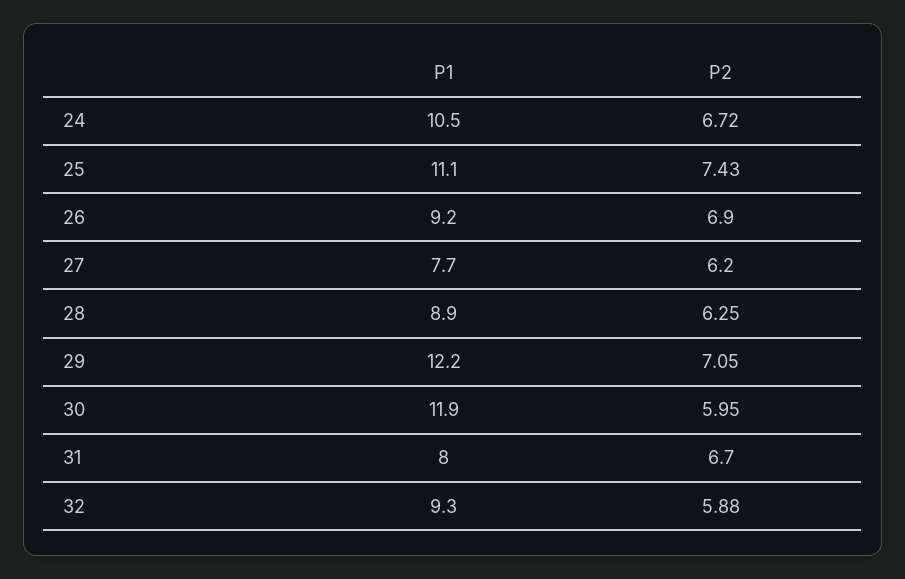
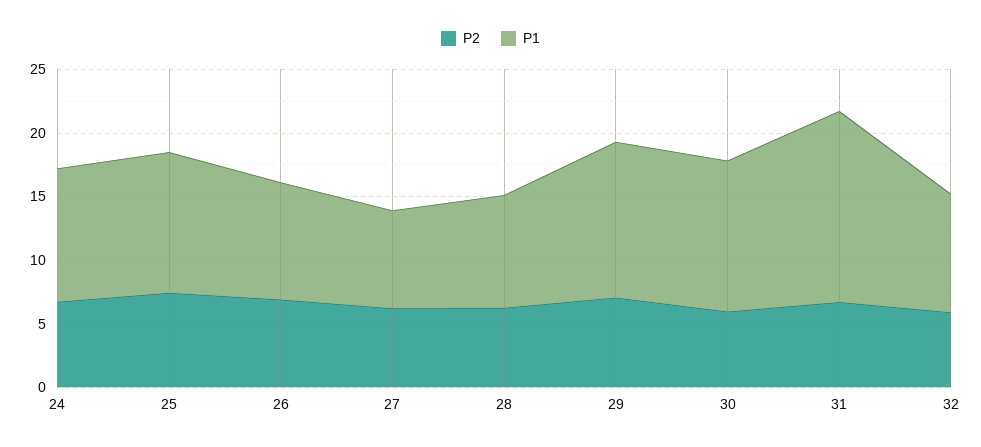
P1, 31: 8 -> 15

